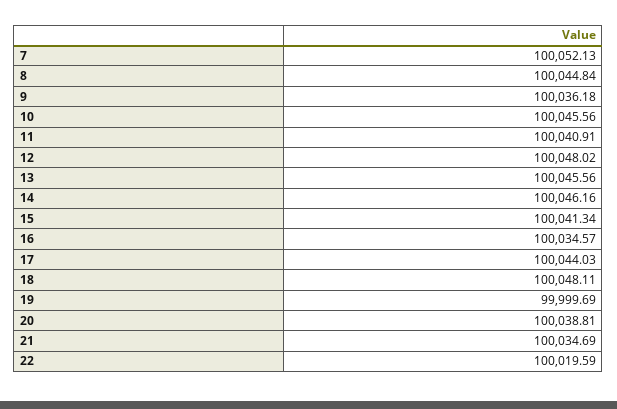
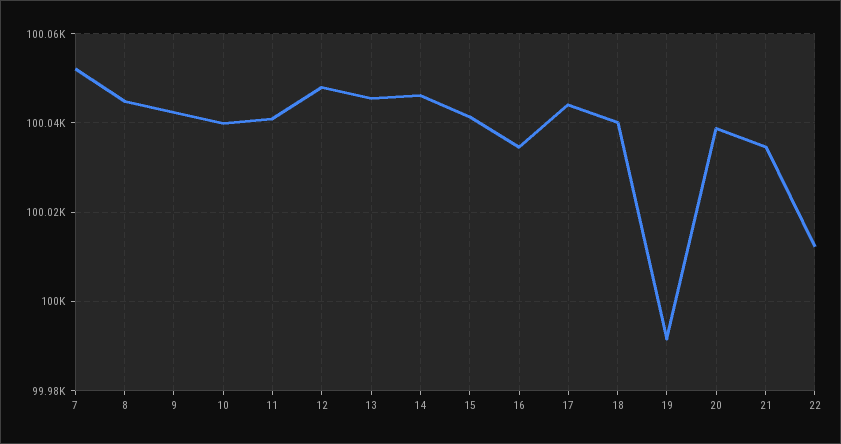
9: 100036.18 -> 100042
10: 100045.56 -> 100040
18: 100048.11 -> 100040
19: 99999.69 -> 99992
22: 100019.59 -> 100012

